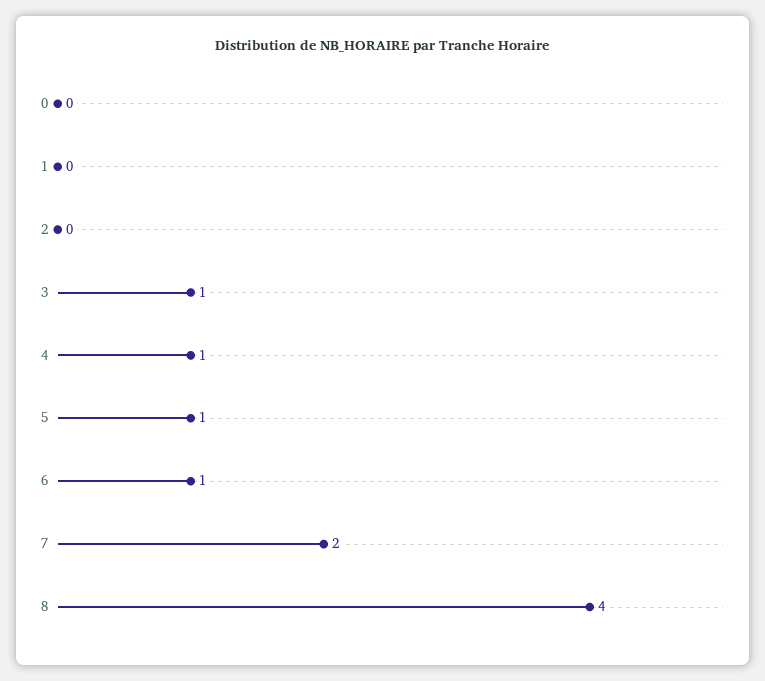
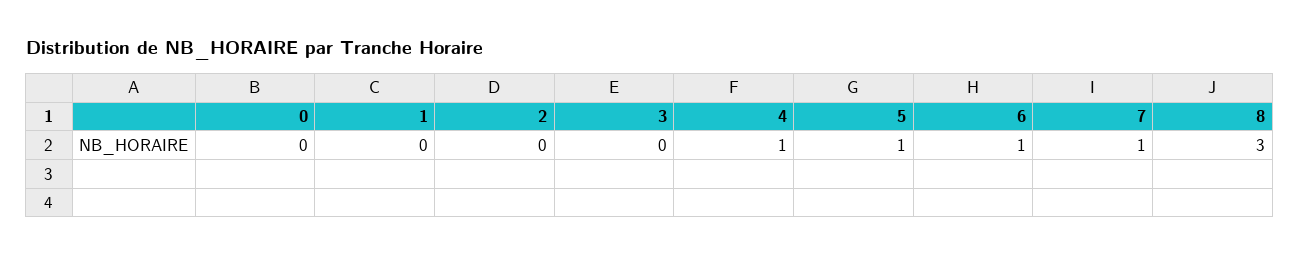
3: 1 -> 0
7: 2 -> 1
8: 4 -> 3

